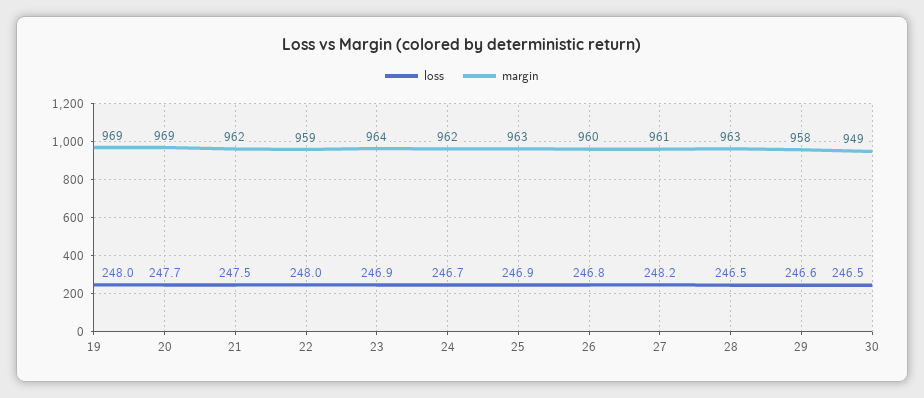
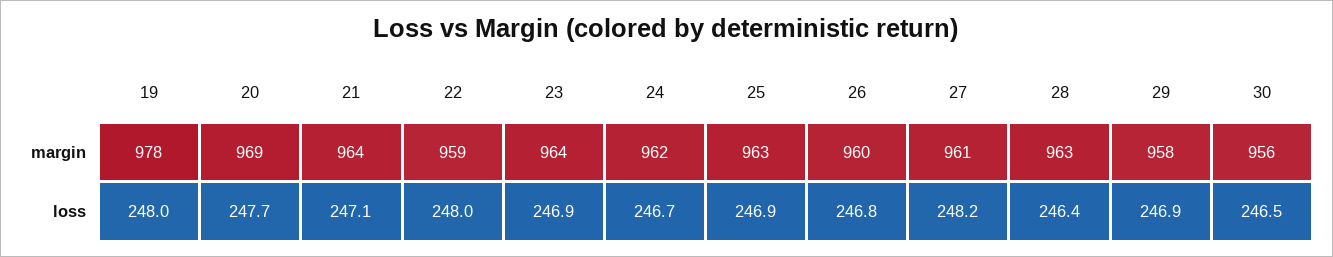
margin, 19: 969 -> 978
loss, 21: 247.5 -> 247.1
margin, 21: 962 -> 964
loss, 28: 246.5 -> 246.4
loss, 29: 246.6 -> 246.9
margin, 30: 949 -> 956

